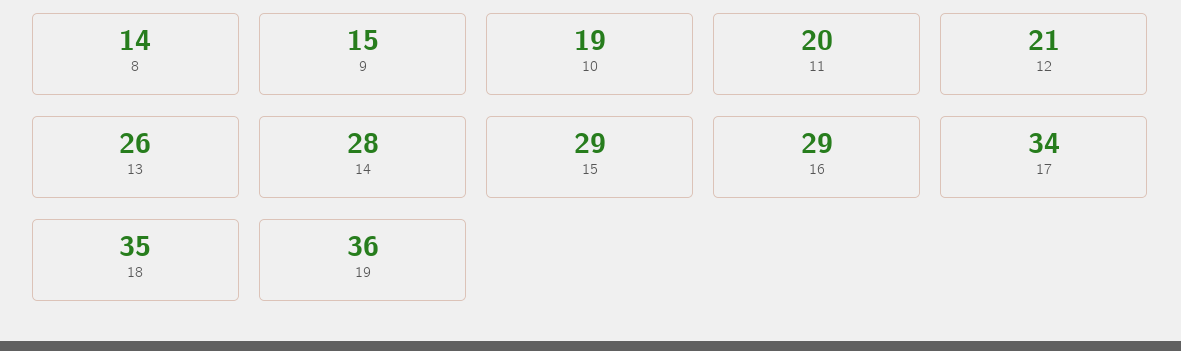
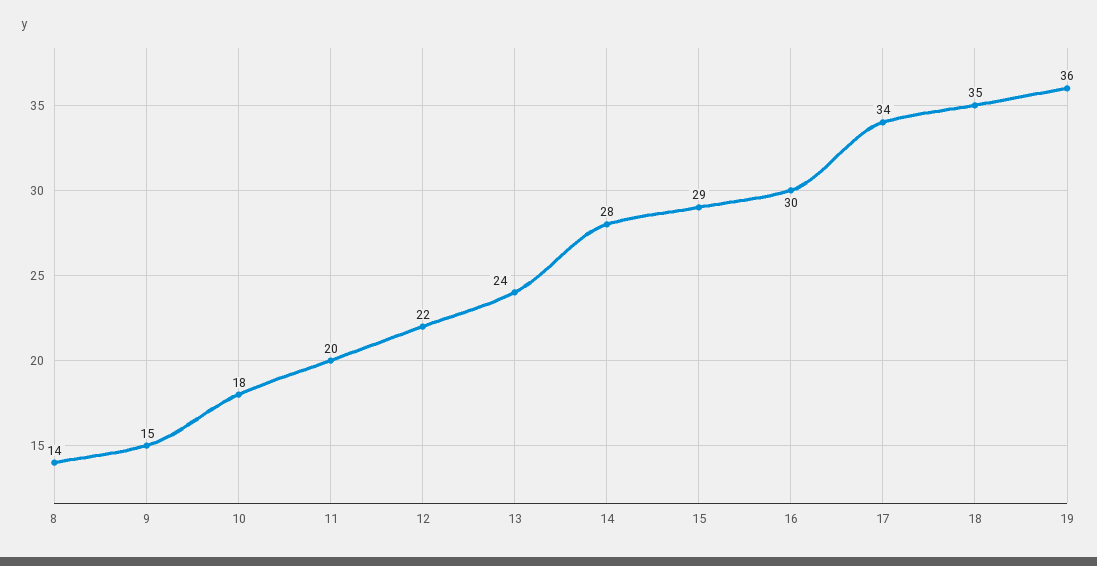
10: 19 -> 18
12: 21 -> 22
13: 26 -> 24
16: 29 -> 30

